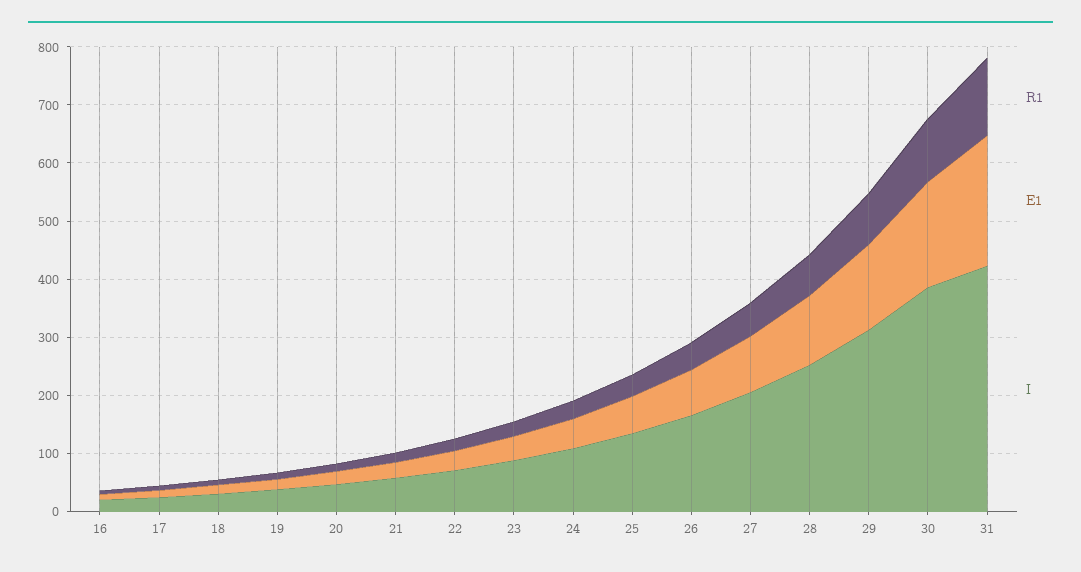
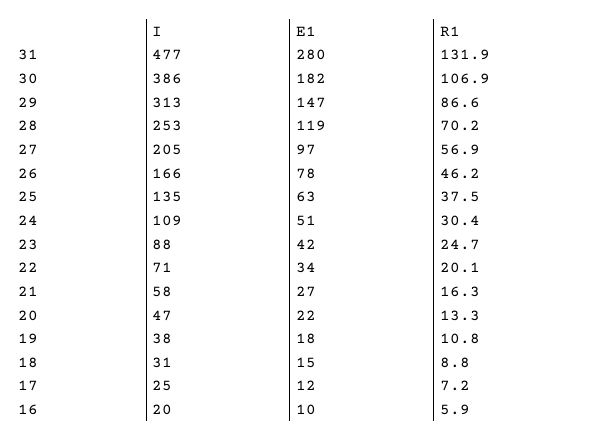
E1, 31: 220 -> 280
I, 31: 420 -> 477

